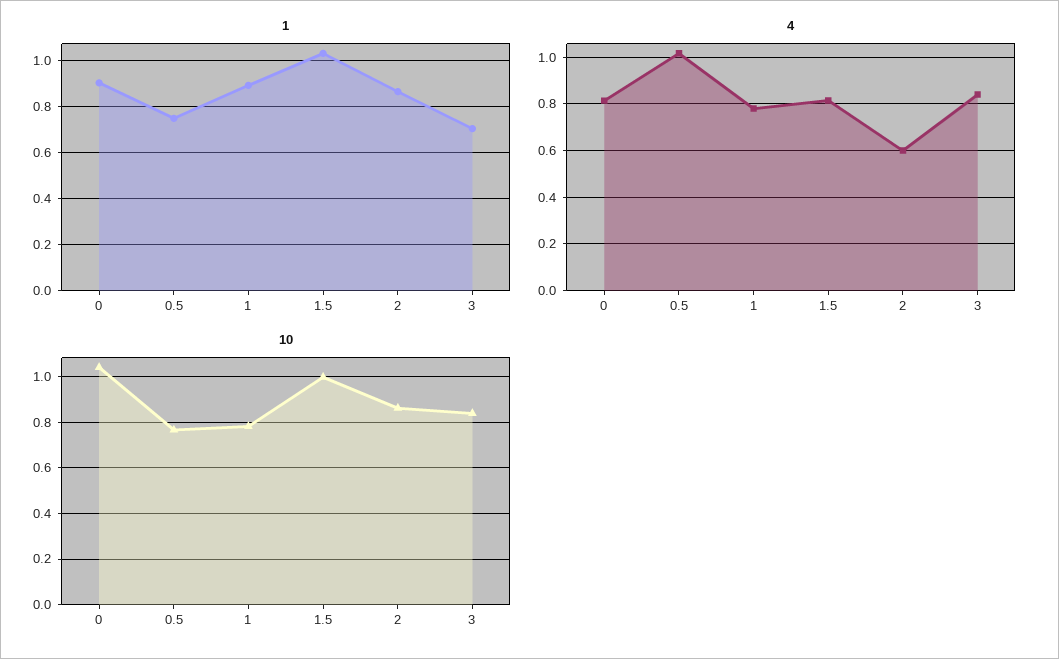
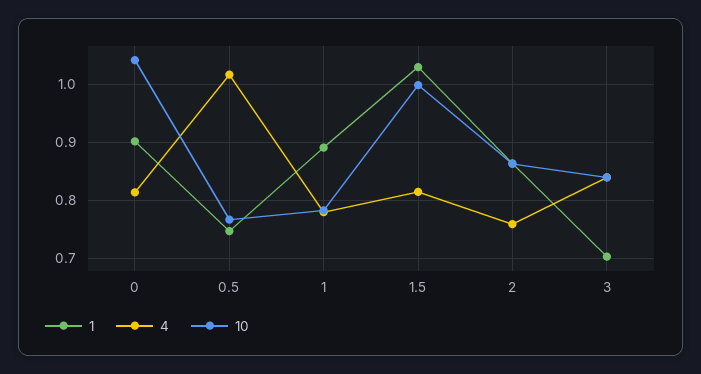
4, 2: 0.6 -> 0.76

